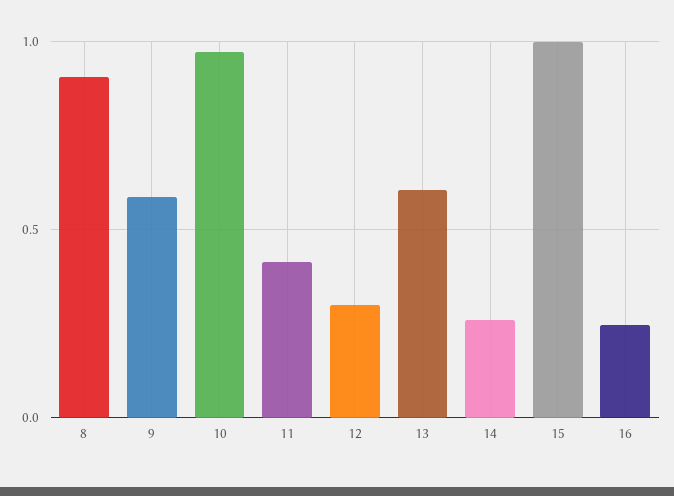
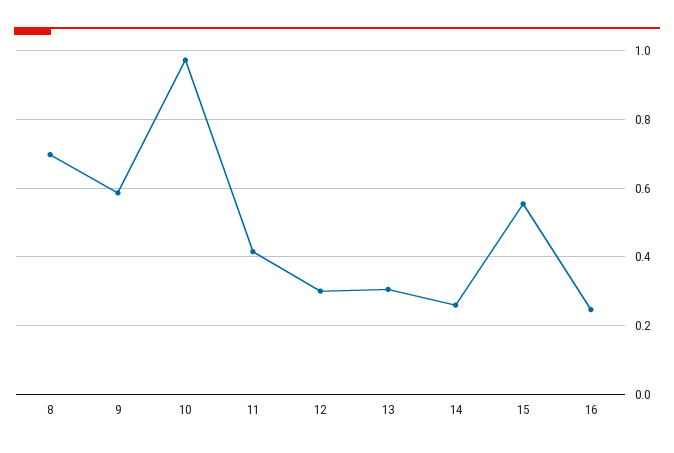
8: 0.9 -> 0.7
13: 0.6 -> 0.3
15: 1 -> 0.56

